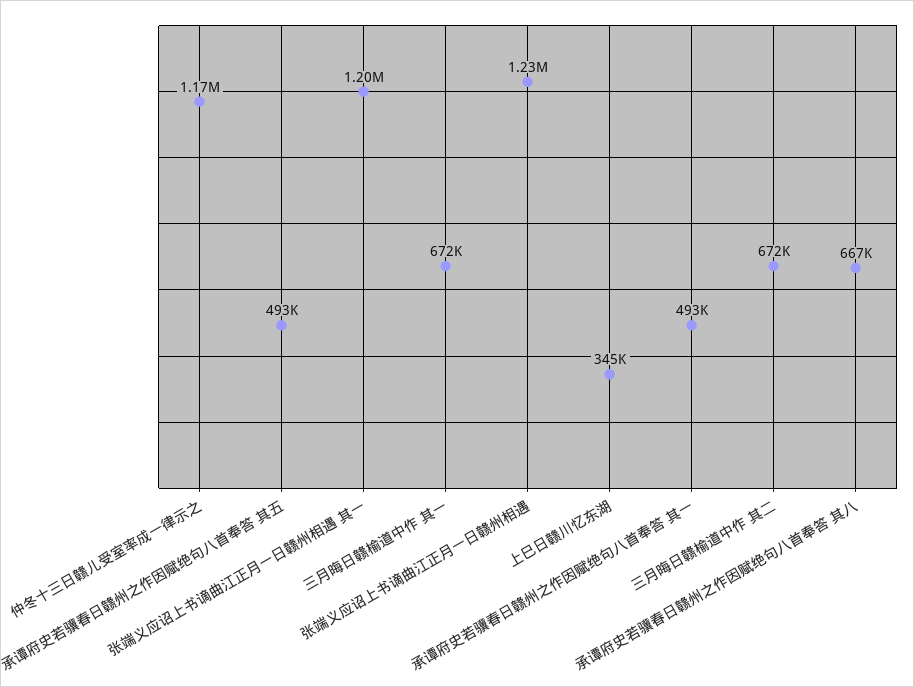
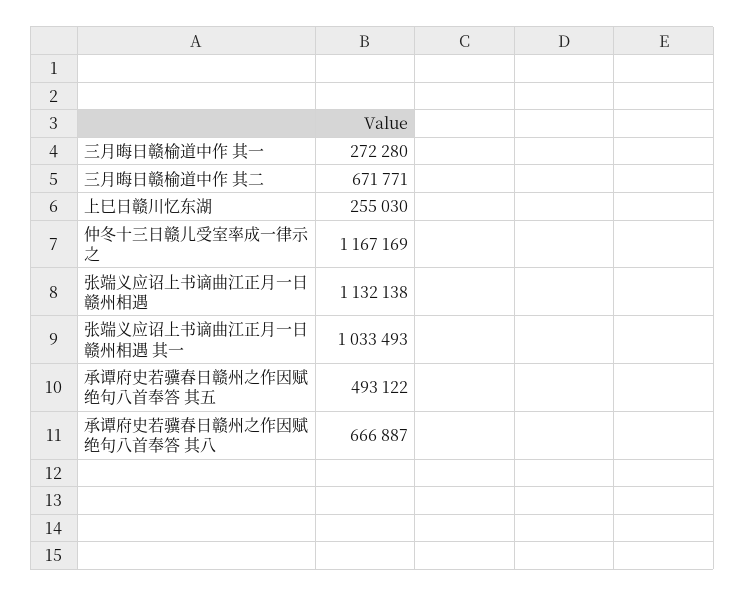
张端义应诏上书谪曲江正月一日赣州相遇 其一: 1200000 -> 1033493
三月晦日赣榆道中作 其一: 672000 -> 272280
张端义应诏上书谪曲江正月一日赣州相遇: 1230000 -> 1132138
上巳日赣川忆东湖: 345000 -> 255030
承谭府史若骥春日赣州之作因赋绝句八首奉答 其一: 493000 -> none

